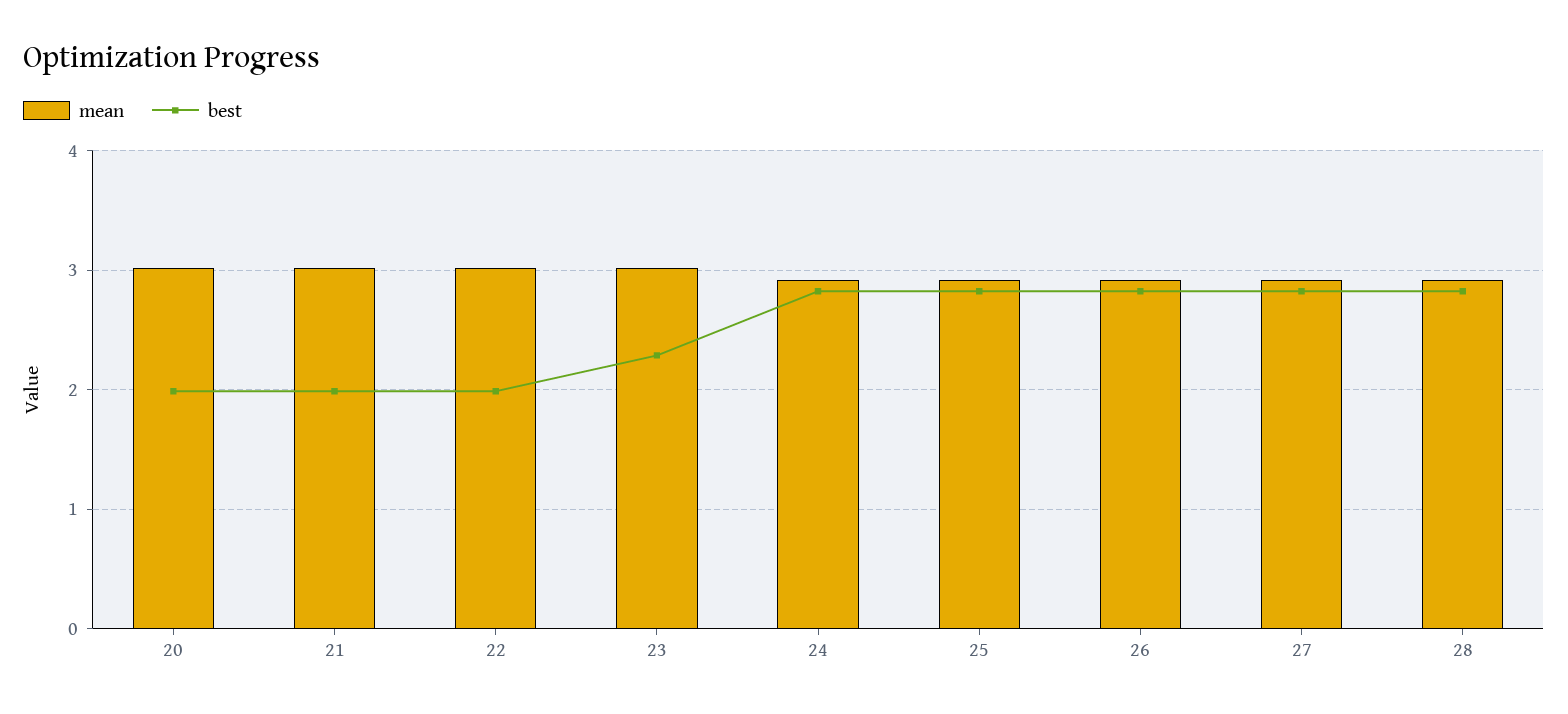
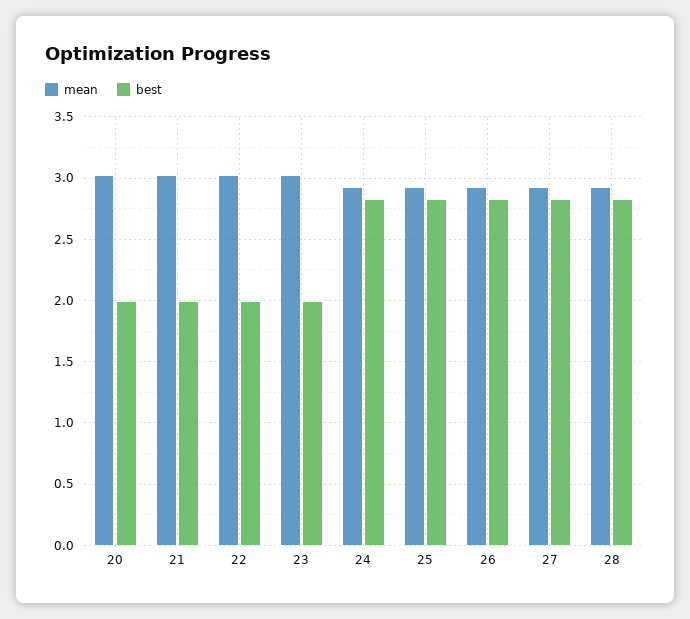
best, 23: 2.3 -> 2

